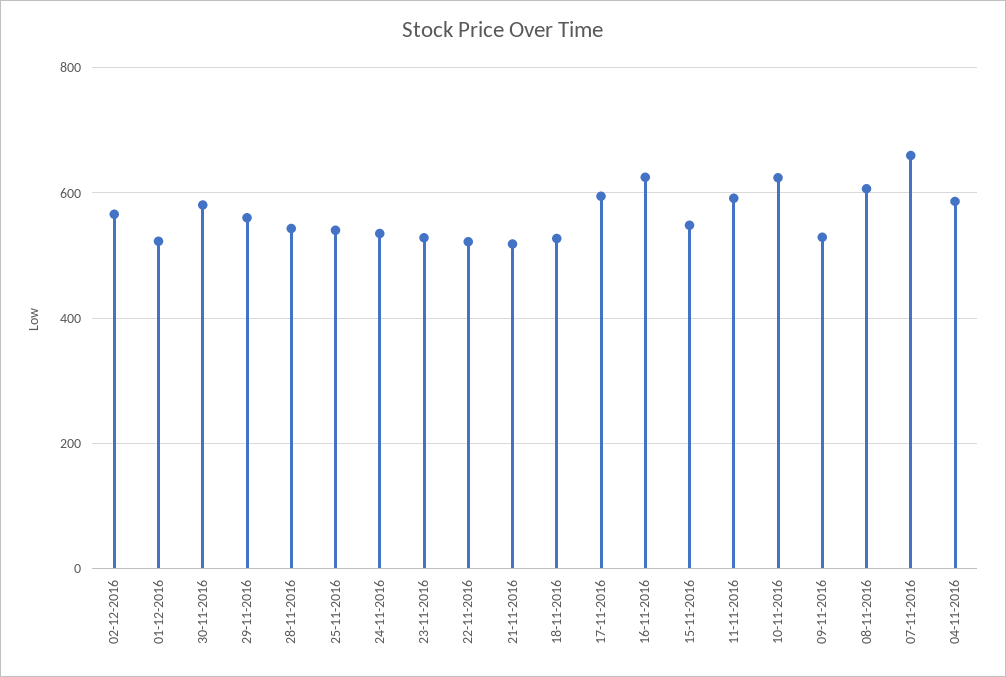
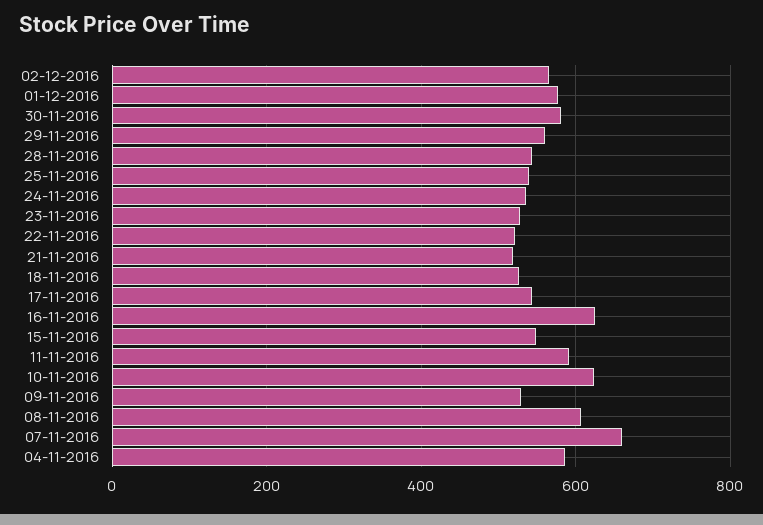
01-12-2016: 520 -> 580
17-11-2016: 600 -> 540

